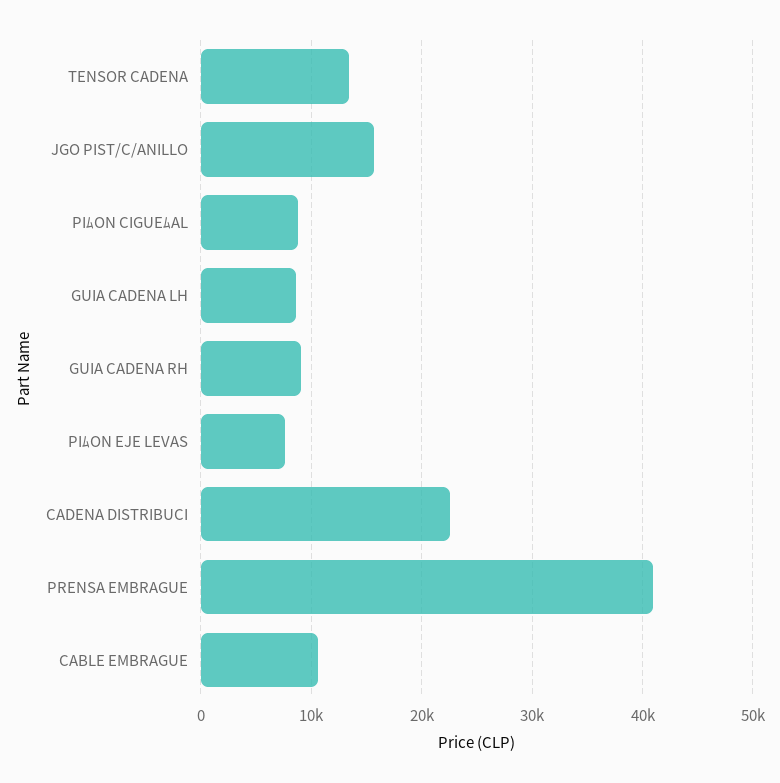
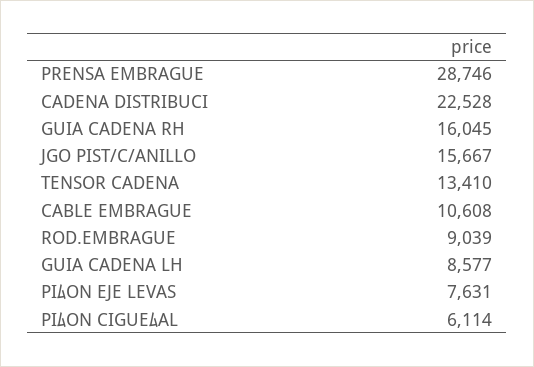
PIﾑON CIGUEﾑAL: 9000 -> 6114
GUIA CADENA RH: 9000 -> 16045
PRENSA EMBRAGUE: 41000 -> 28746
ROD.EMBRAGUE: none -> 9039

